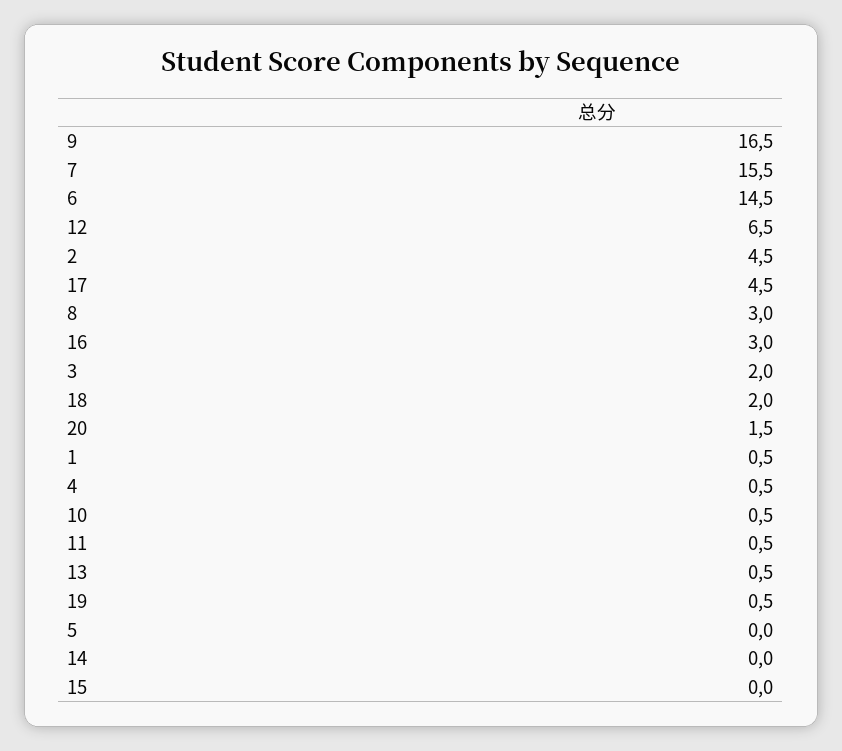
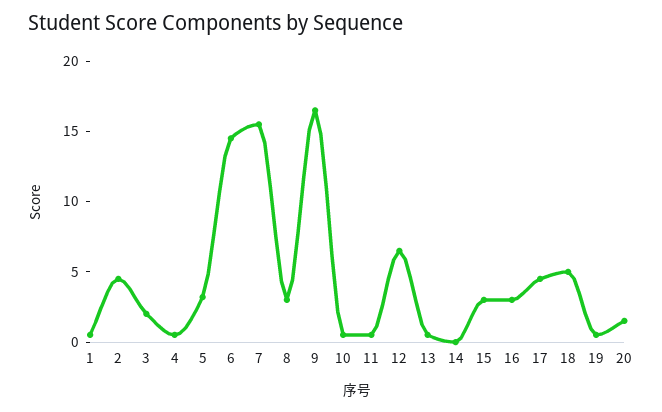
18: 2 -> 5
5: 0 -> 3
15: 0 -> 3

